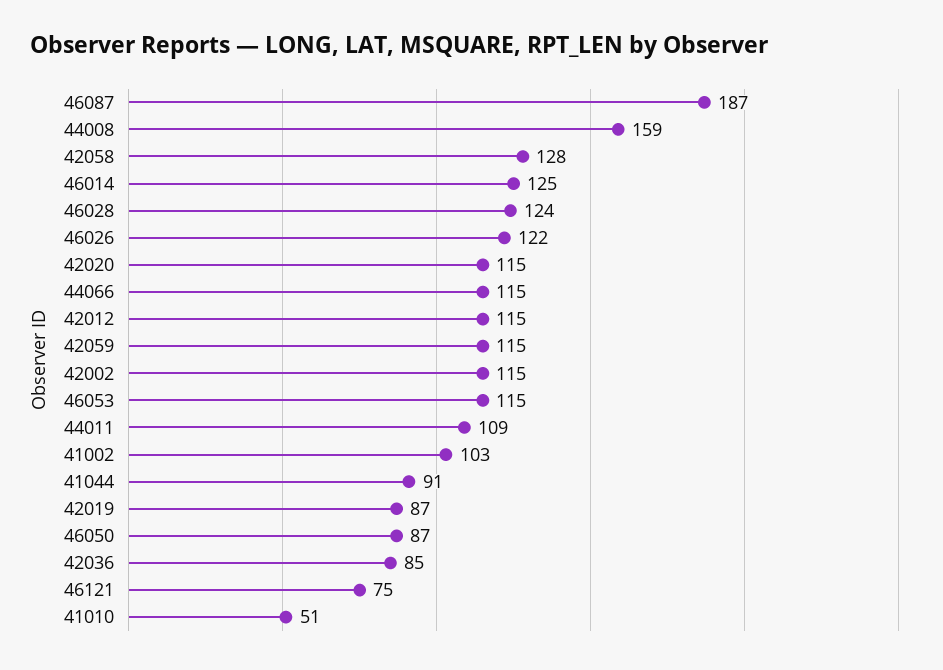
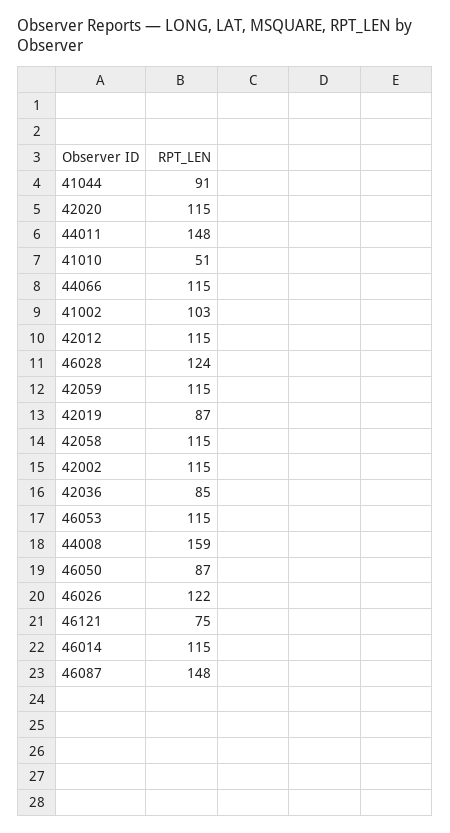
46087: 187 -> 148
42058: 128 -> 115
46014: 125 -> 115
44011: 109 -> 148

